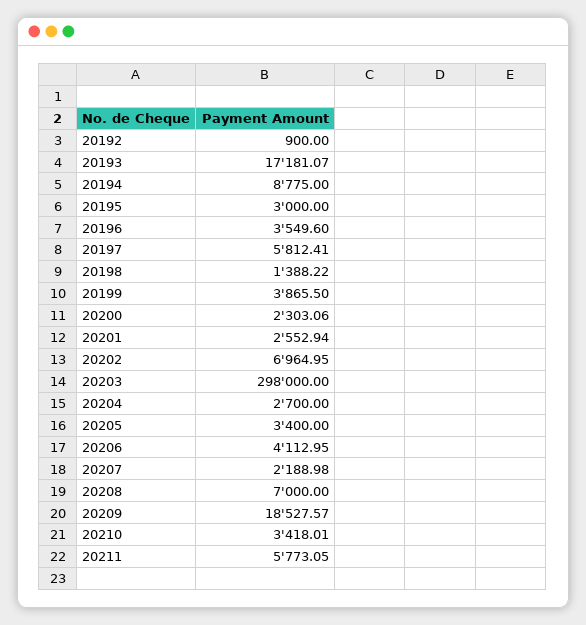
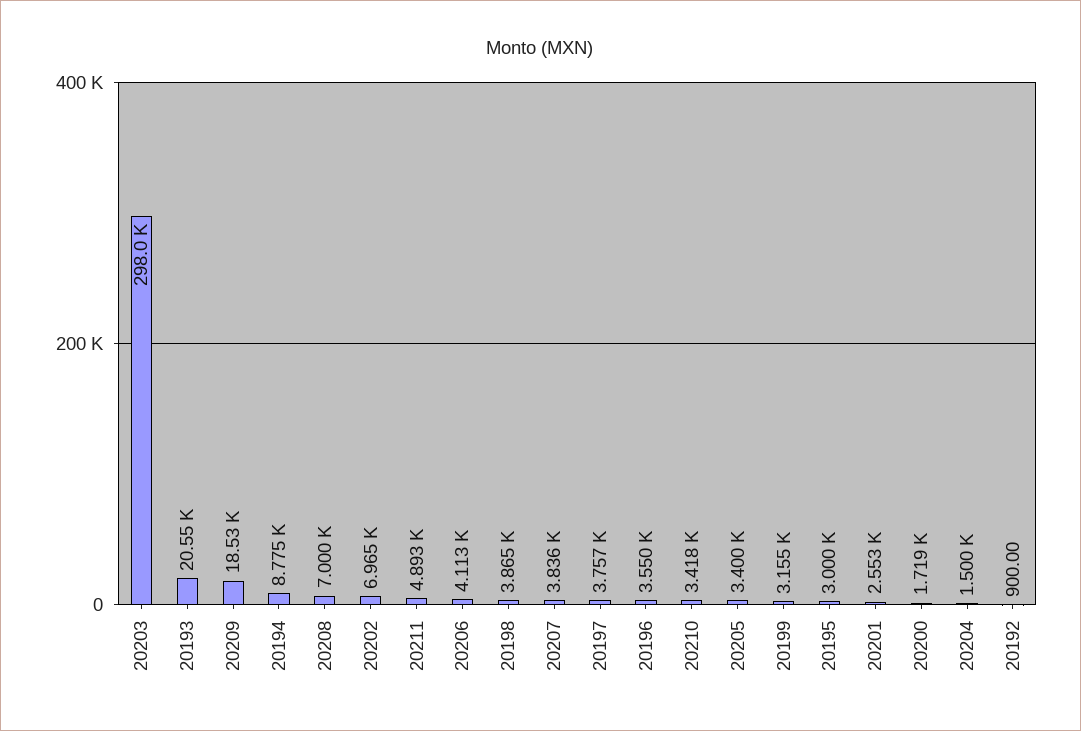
20193: 17181.07 -> 20550
20197: 5812.41 -> 3757
20198: 1388.22 -> 3865
20199: 3865.5 -> 3155
20200: 2303.06 -> 1719
20204: 2700 -> 1500
20207: 2188.98 -> 3836
20211: 5773.05 -> 4893

